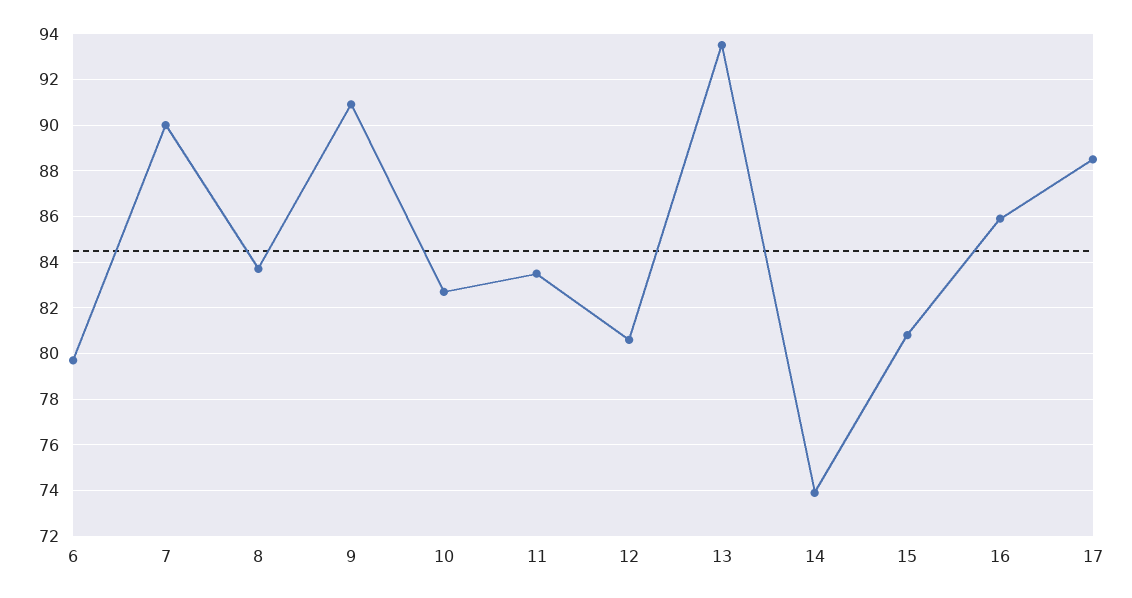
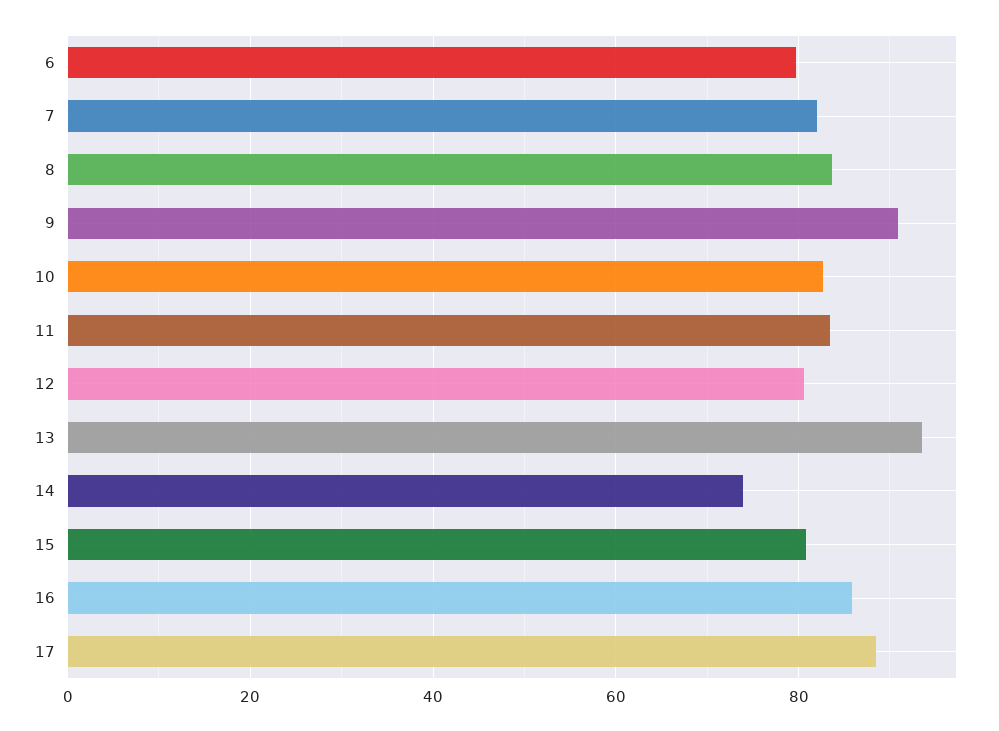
7: 90 -> 82

